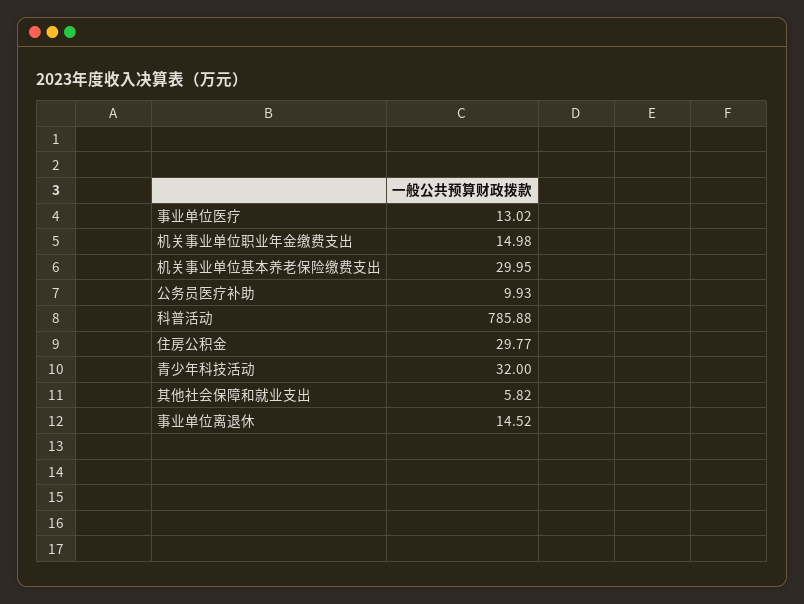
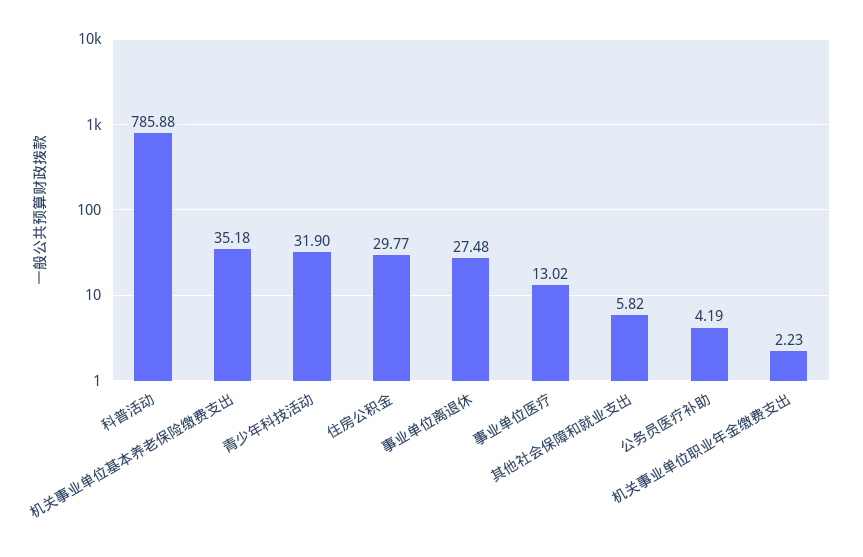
机关事业单位职业年金缴费支出: 14.98 -> 2.23
机关事业单位基本养老保险缴费支出: 29.95 -> 35.18
公务员医疗补助: 9.93 -> 4.19
青少年科技活动: 32 -> 31.9
事业单位离退休: 14.52 -> 27.48

